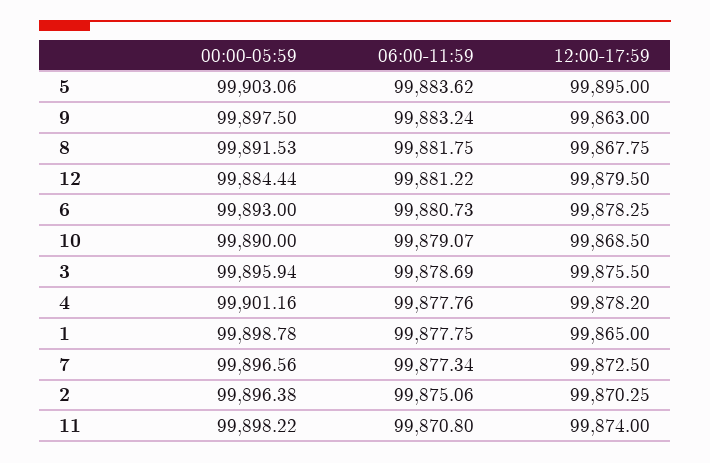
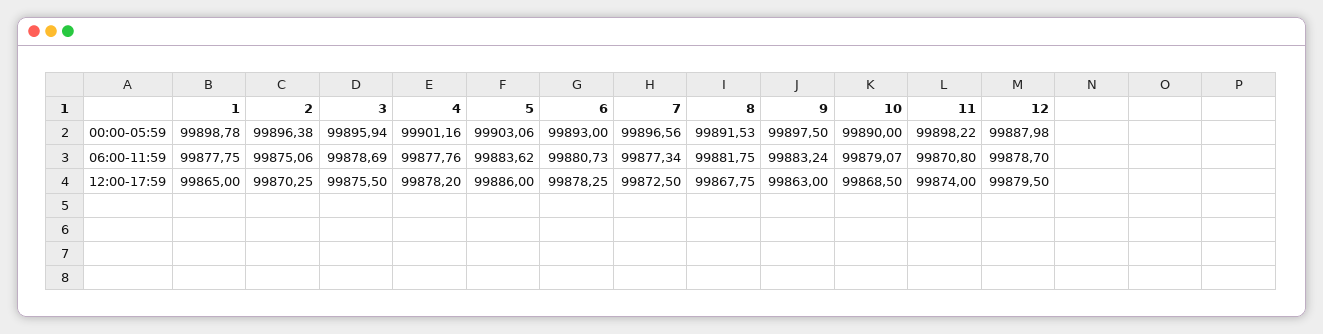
12:00-17:59, 5: 99895 -> 99886
00:00-05:59, 12: 99884.44 -> 99887.98
06:00-11:59, 12: 99881.22 -> 99878.7

